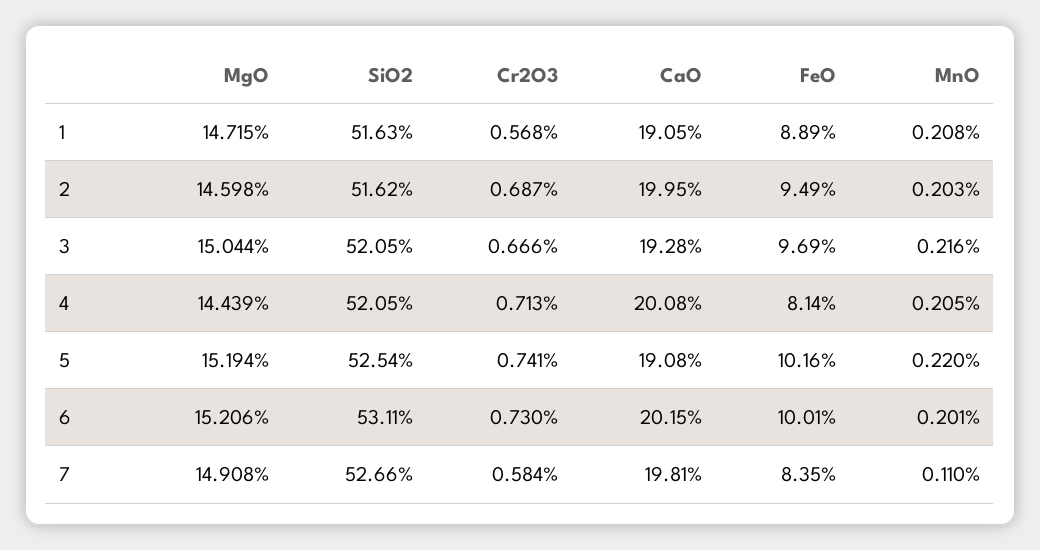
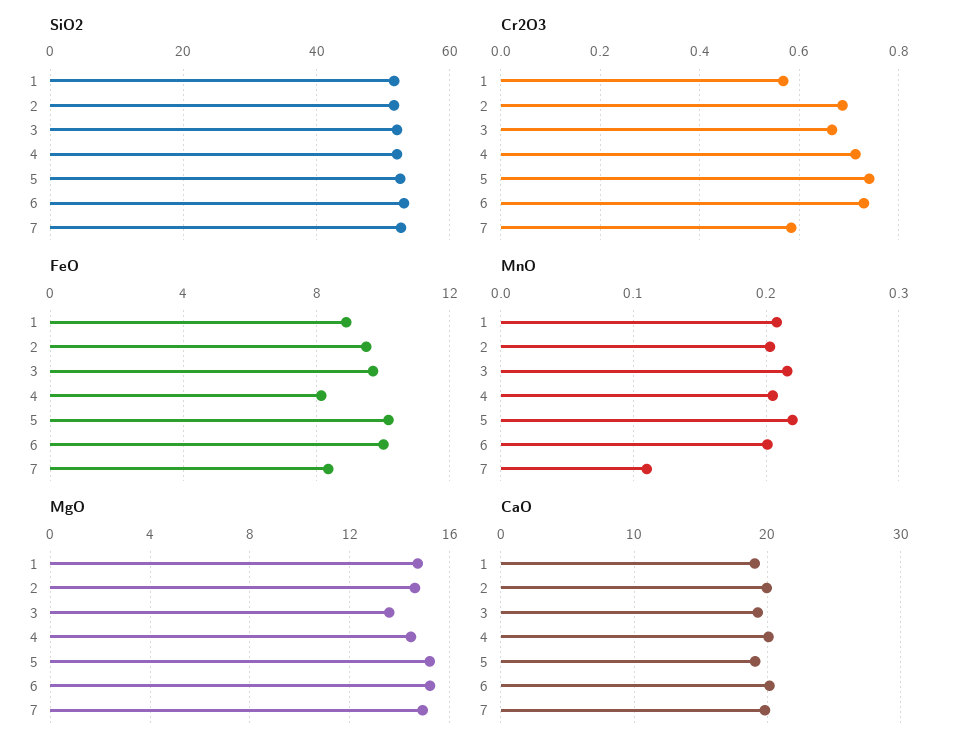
MgO, 3: 15.044 -> 13.5

